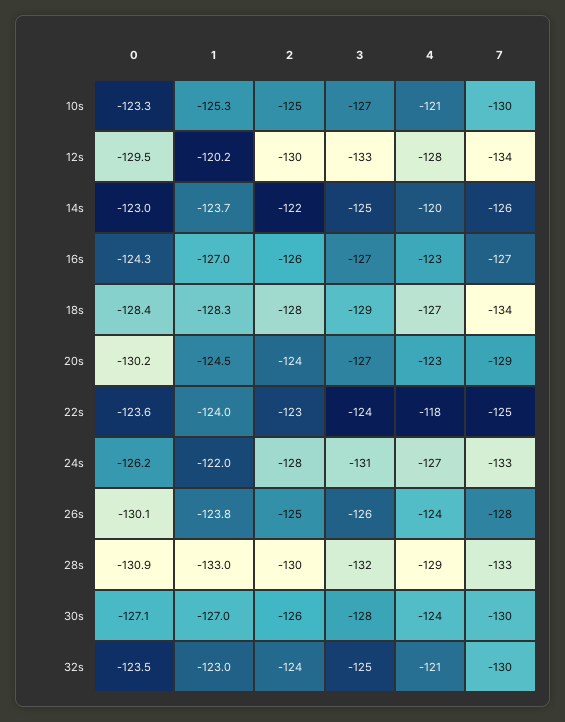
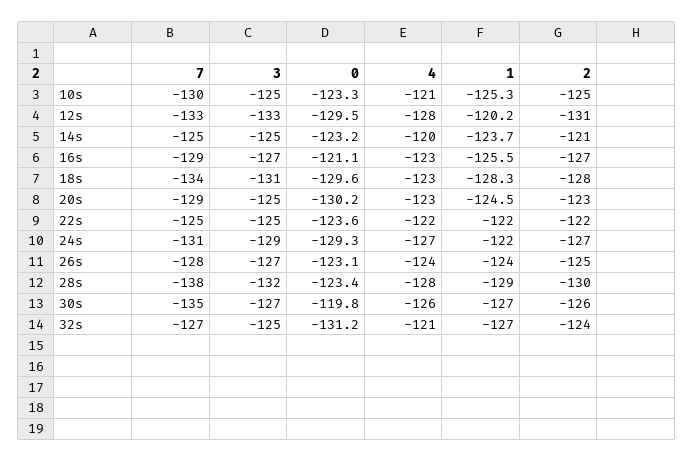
3, 10s: -127 -> -125
2, 12s: -130 -> -131
7, 12s: -134 -> -133
0, 14s: -123 -> -123.2
2, 14s: -122 -> -121
7, 14s: -126 -> -125
0, 16s: -124.3 -> -121.1
1, 16s: -127 -> -125.5
2, 16s: -126 -> -127
7, 16s: -127 -> -129
0, 18s: -128.4 -> -129.6
3, 18s: -129 -> -131
4, 18s: -127 -> -123
2, 20s: -124 -> -123
3, 20s: -127 -> -125
1, 22s: -124 -> -122
2, 22s: -123 -> -122
3, 22s: -124 -> -125
4, 22s: -118 -> -122
0, 24s: -126.2 -> -129.3
2, 24s: -128 -> -127
3, 24s: -131 -> -129
7, 24s: -133 -> -131
0, 26s: -130.1 -> -123.1
1, 26s: -123.8 -> -124
3, 26s: -126 -> -127
0, 28s: -130.9 -> -123.4
1, 28s: -133 -> -129
4, 28s: -129 -> -128
7, 28s: -133 -> -138
0, 30s: -127.1 -> -119.8
3, 30s: -128 -> -127
4, 30s: -124 -> -126
7, 30s: -130 -> -135
0, 32s: -123.5 -> -131.2
1, 32s: -123 -> -127
7, 32s: -130 -> -127

